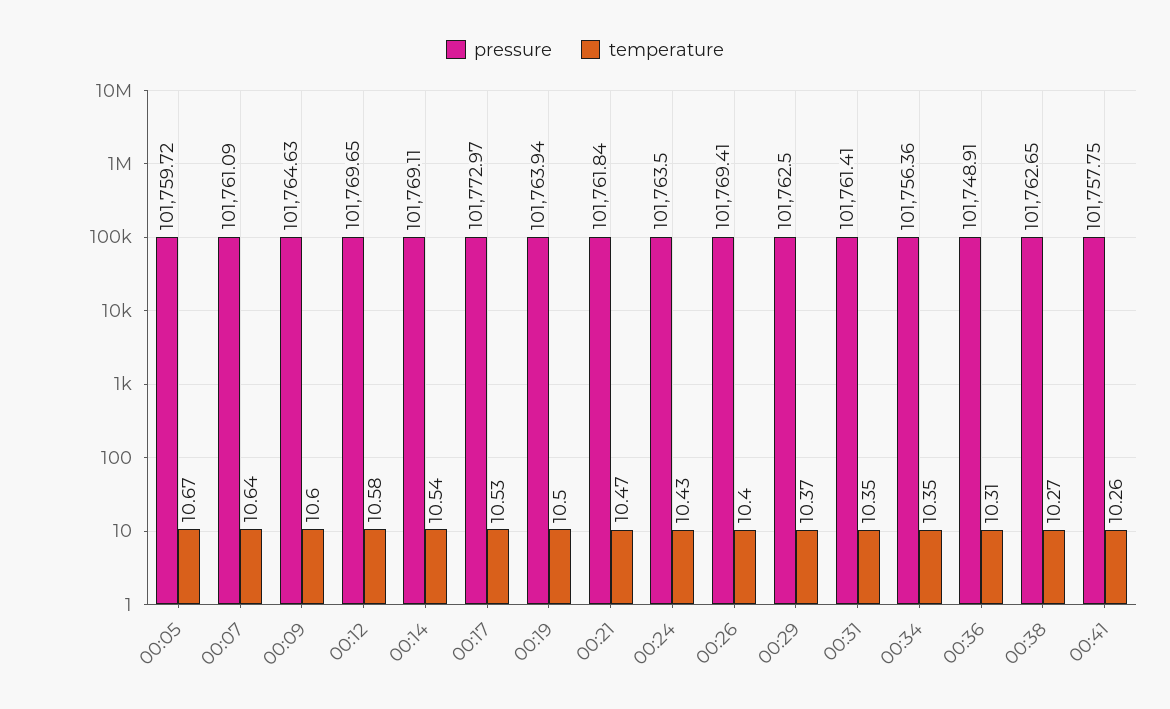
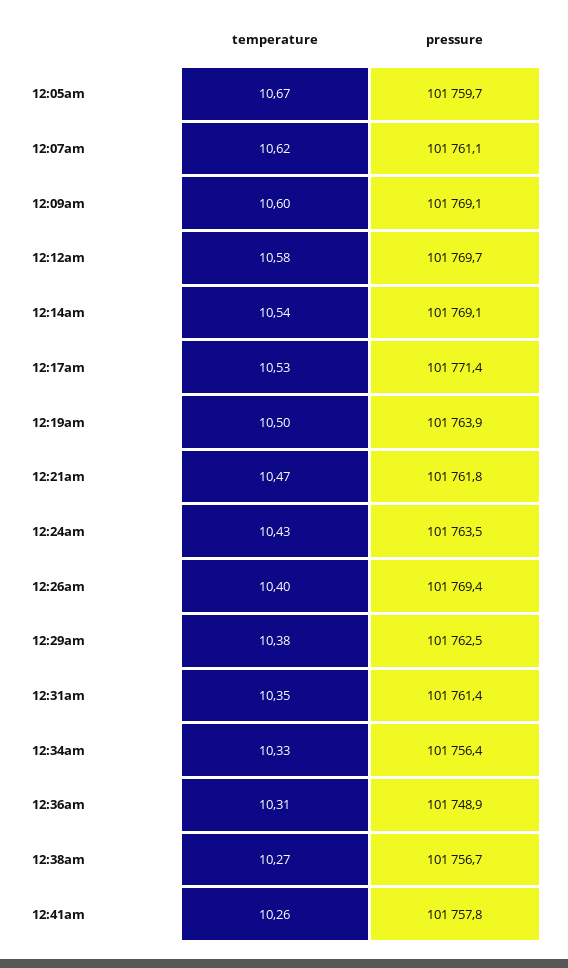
temperature, 00:07: 10.64 -> 10.62
pressure, 00:09: 101764.63 -> 101769.1
pressure, 00:17: 101772.97 -> 101771.4
temperature, 00:29: 10.37 -> 10.38
temperature, 00:34: 10.35 -> 10.33
pressure, 00:38: 101762.65 -> 101756.7

